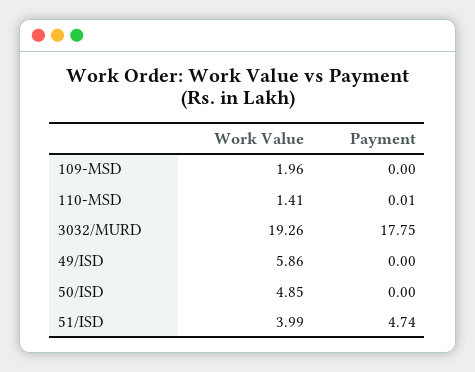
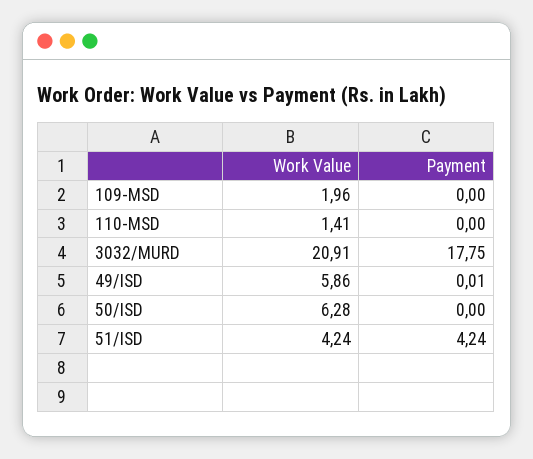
Payment, 110-MSD: 0.01 -> 0
Work Value, 3032/MURD: 19.26 -> 20.91
Payment, 49/ISD: 0 -> 0.01
Work Value, 50/ISD: 4.85 -> 6.28
Work Value, 51/ISD: 3.99 -> 4.24
Payment, 51/ISD: 4.74 -> 4.24

